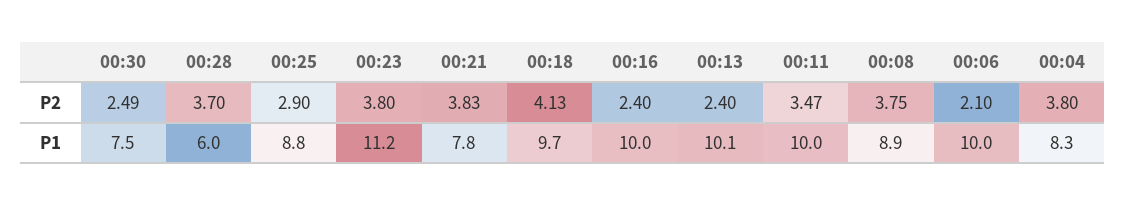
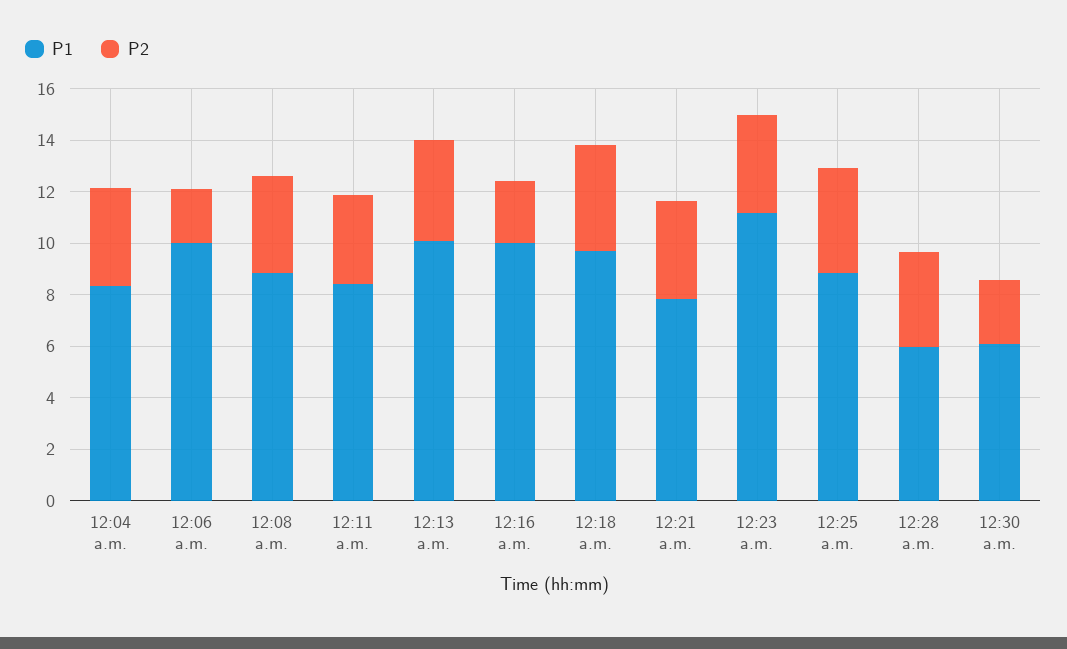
P2, 00:25: 2.9 -> 4
P2, 00:13: 2.4 -> 4
P1, 00:30: 7.5 -> 6
P1, 00:11: 10 -> 8.5

